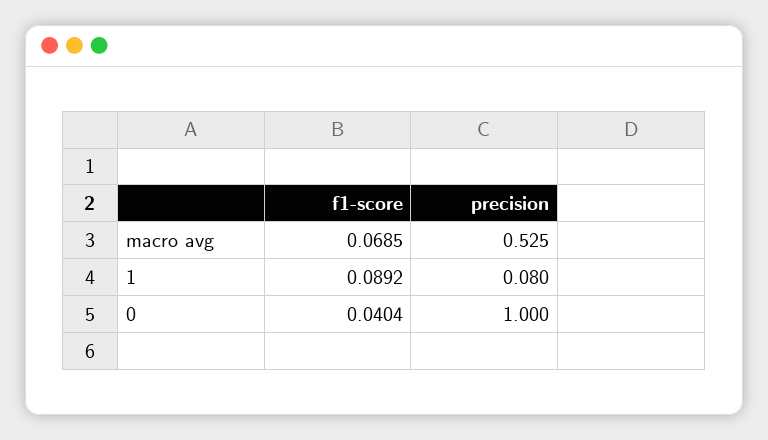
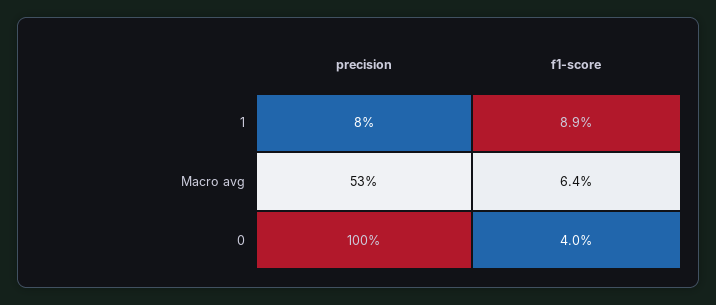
f1-score, macro avg: 0.0685 -> 0.064

